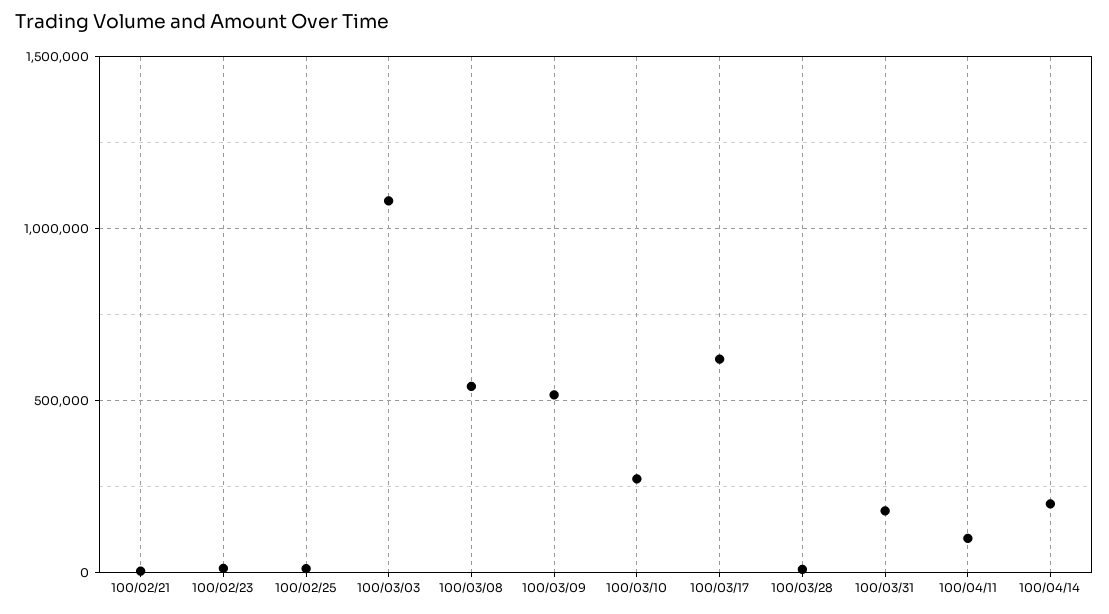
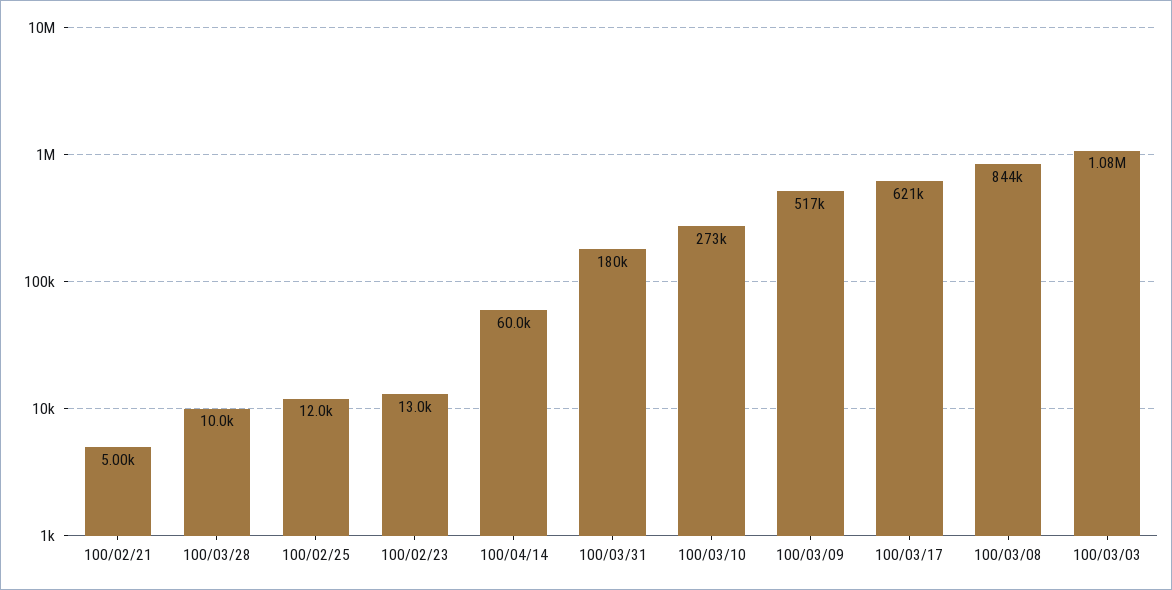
100/03/08: 550000 -> 844000
100/04/11: 100000 -> none
100/04/14: 200000 -> 60000

